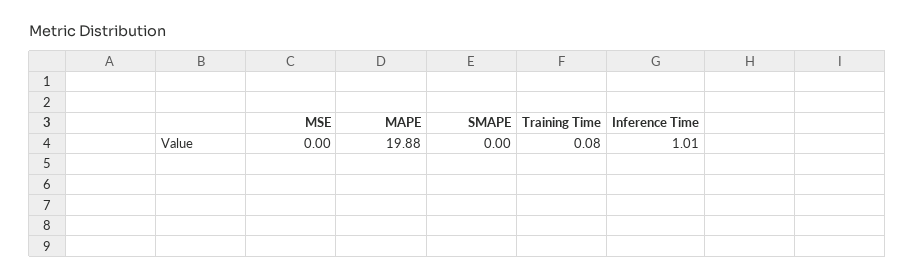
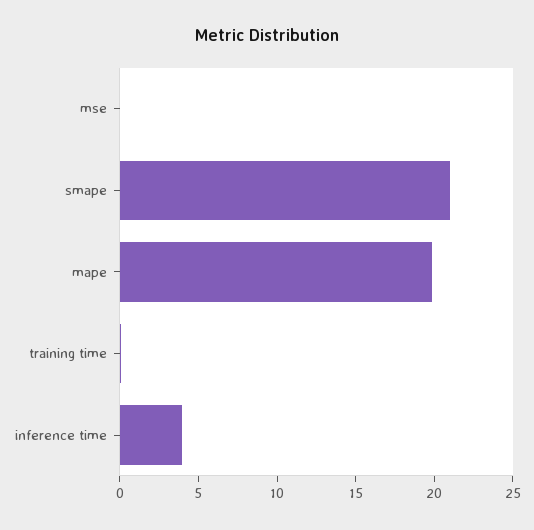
SMAPE: 0 -> 21
Inference Time: 1.01 -> 4

